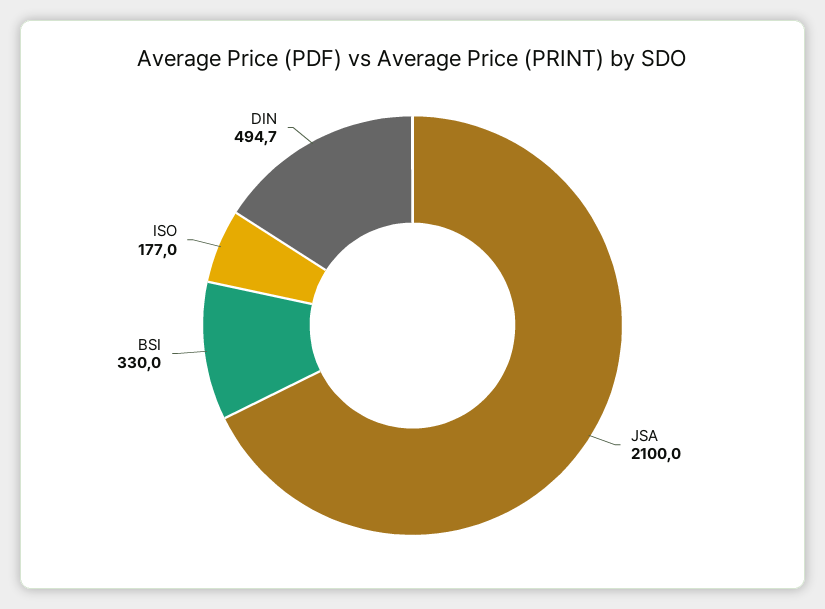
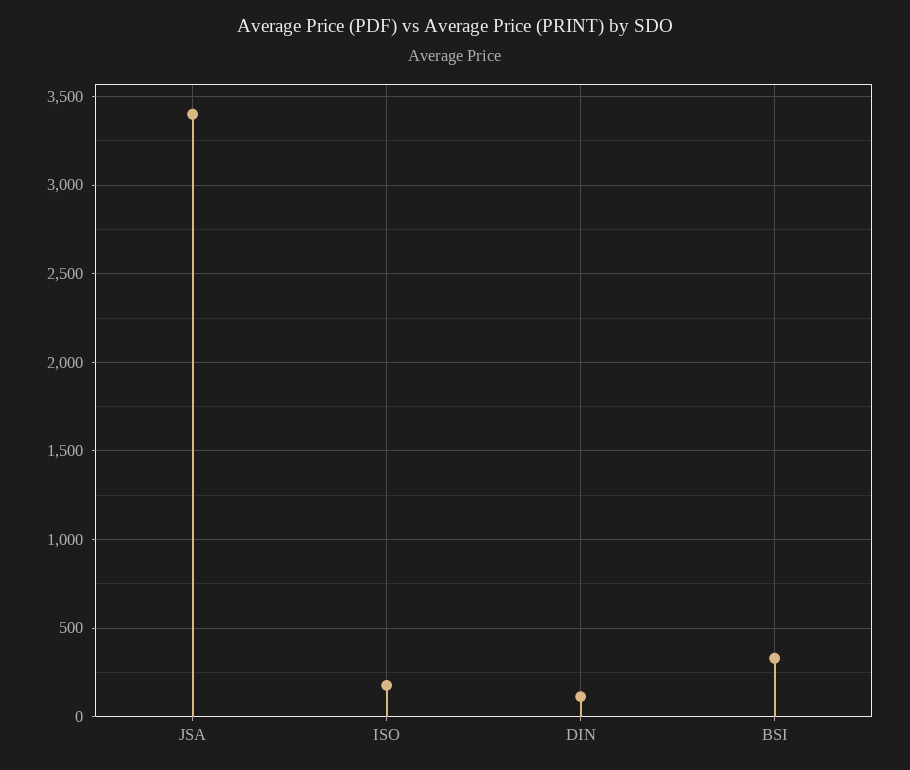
JSA: 2100 -> 3400
DIN: 494.7 -> 100

